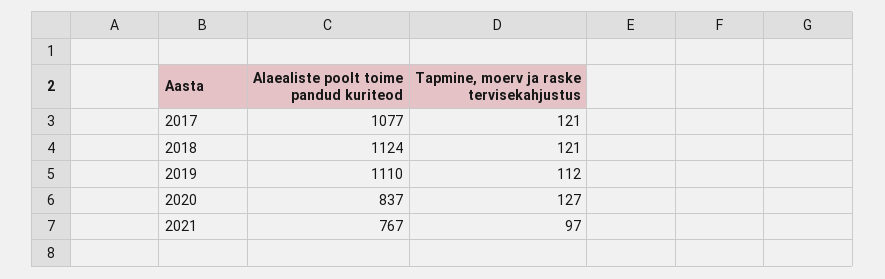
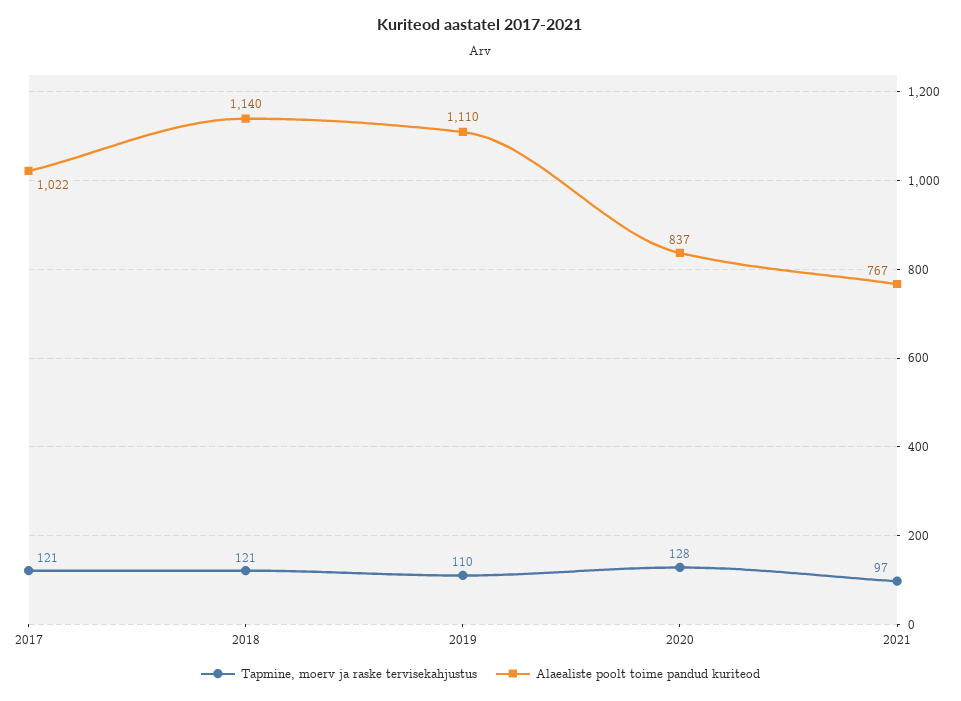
Alaealiste poolt toime pandud kuriteod, 2017: 1077 -> 1022
Alaealiste poolt toime pandud kuriteod, 2018: 1124 -> 1140
Tapmine, moerv ja raske tervisekahjustus, 2019: 112 -> 110
Tapmine, moerv ja raske tervisekahjustus, 2020: 127 -> 128

